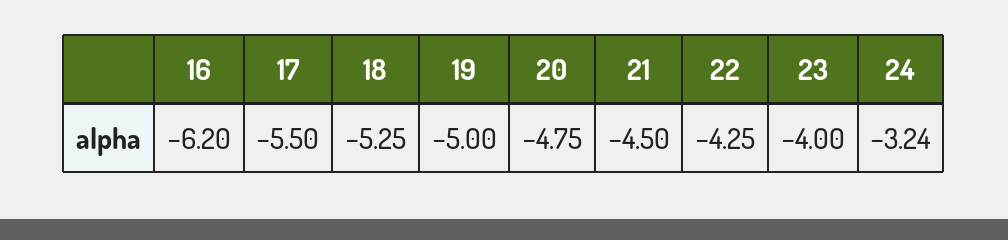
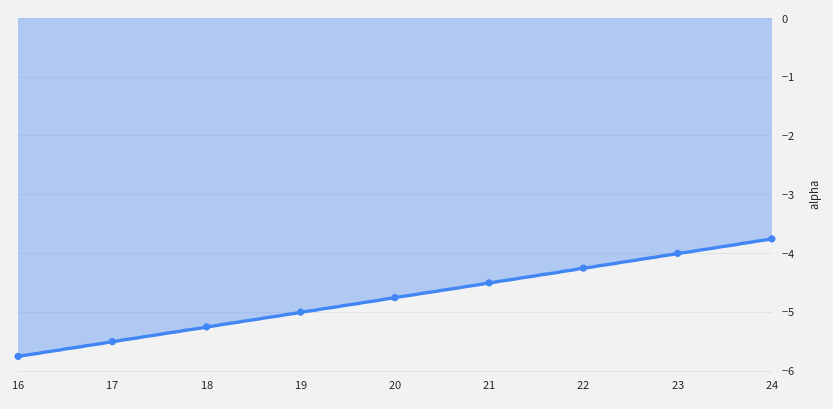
16: -6.2 -> -5.8
24: -3.24 -> -3.8

